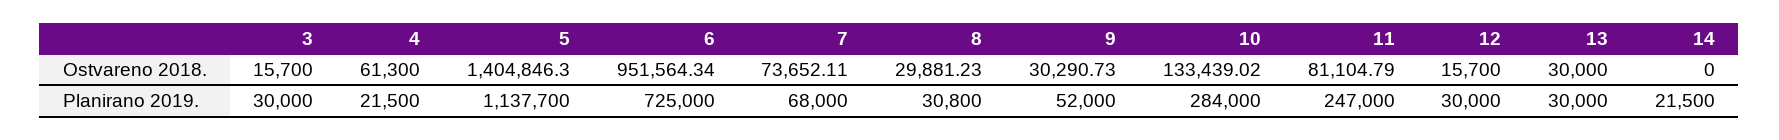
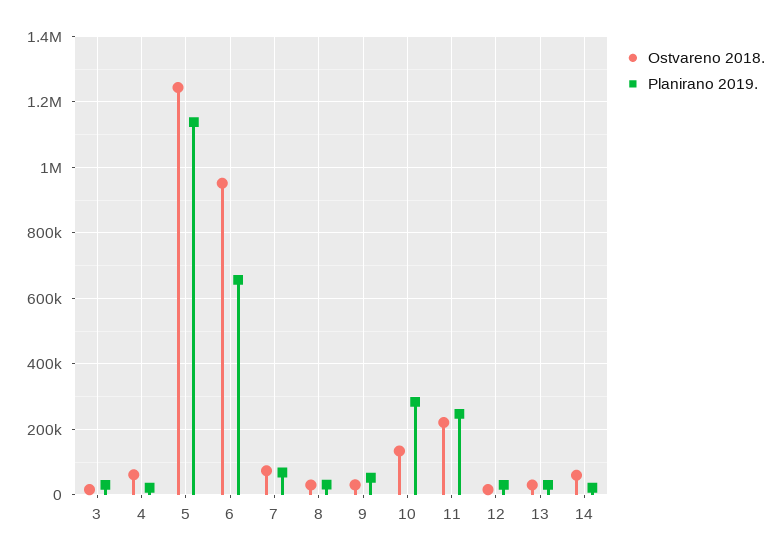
Ostvareno 2018., 5: 1404846.3 -> 1240000
Ostvareno 2018., 11: 81104.79 -> 220000
Ostvareno 2018., 14: 0 -> 60000
Planirano 2019., 6: 725000 -> 660000

